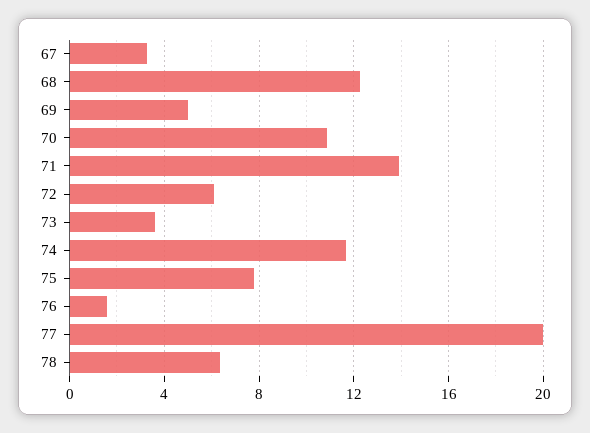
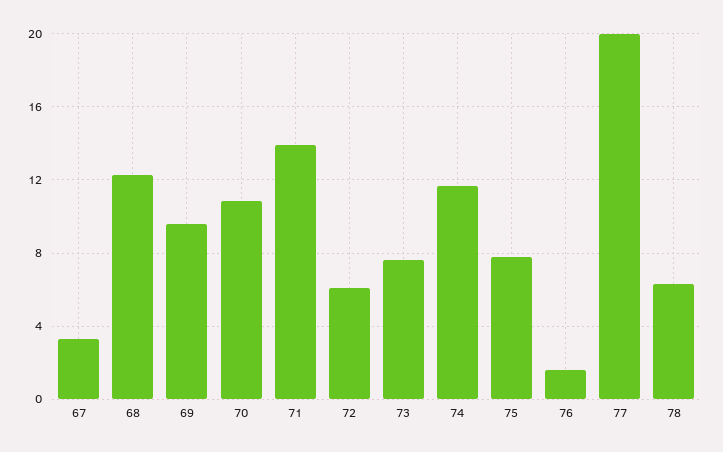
69: 5 -> 9.5
73: 3.5 -> 7.5

